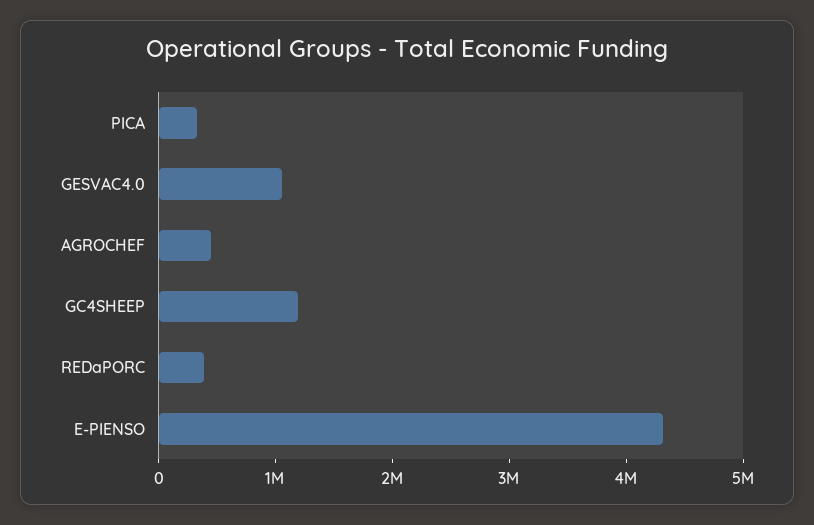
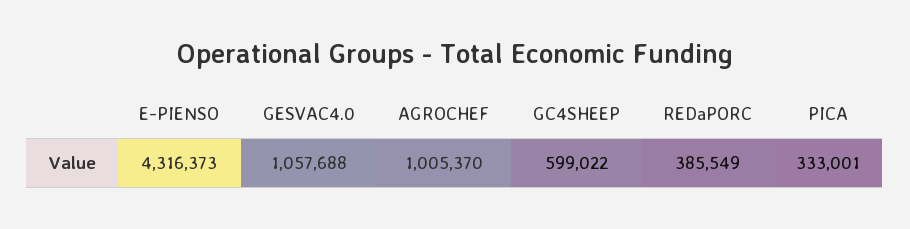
AGROCHEF: 400000 -> 1005370
GC4SHEEP: 1200000 -> 599022

